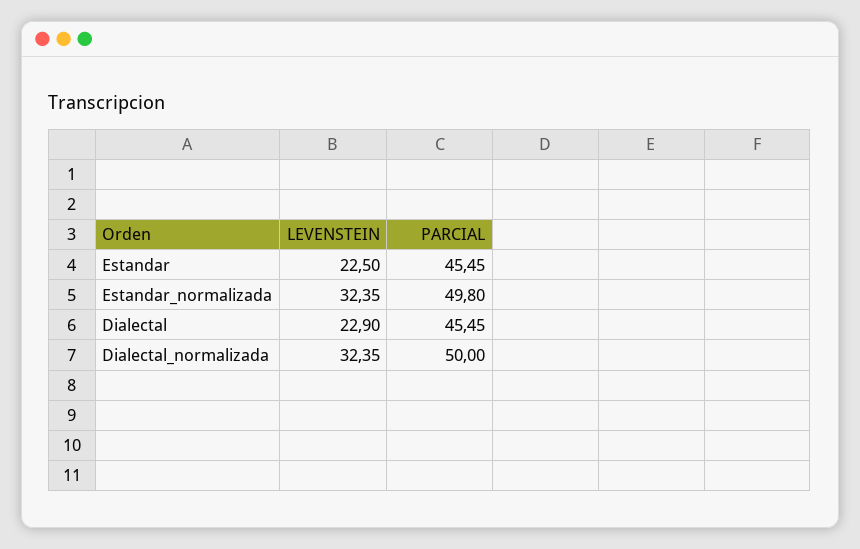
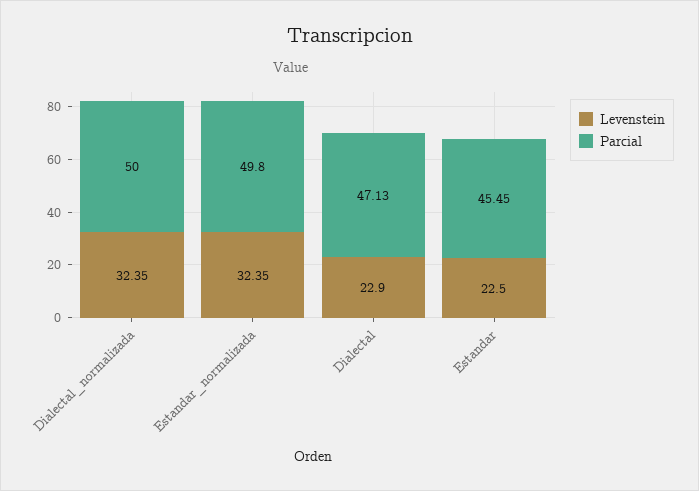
PARCIAL, Dialectal: 45.45 -> 47.13

